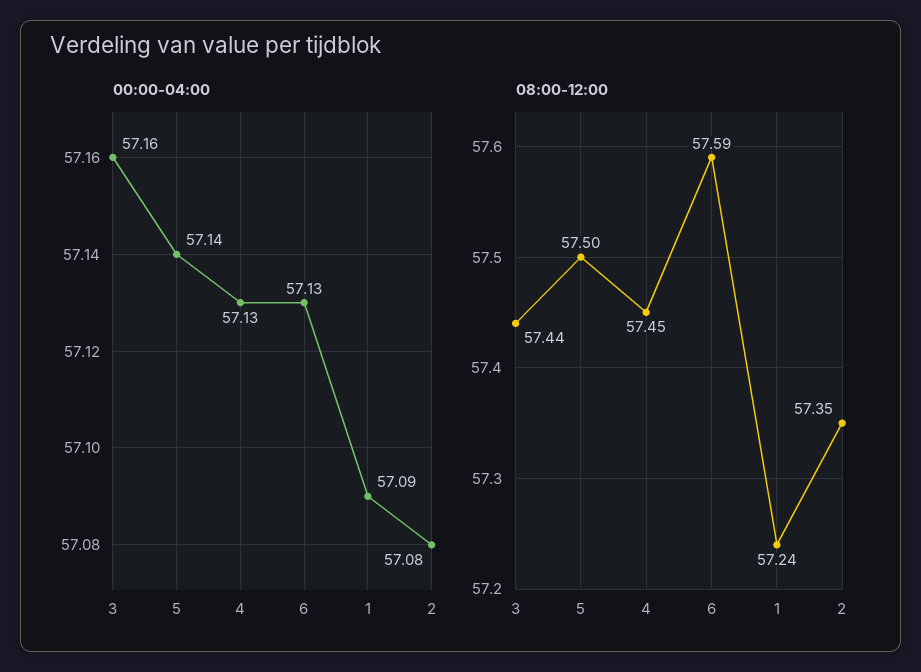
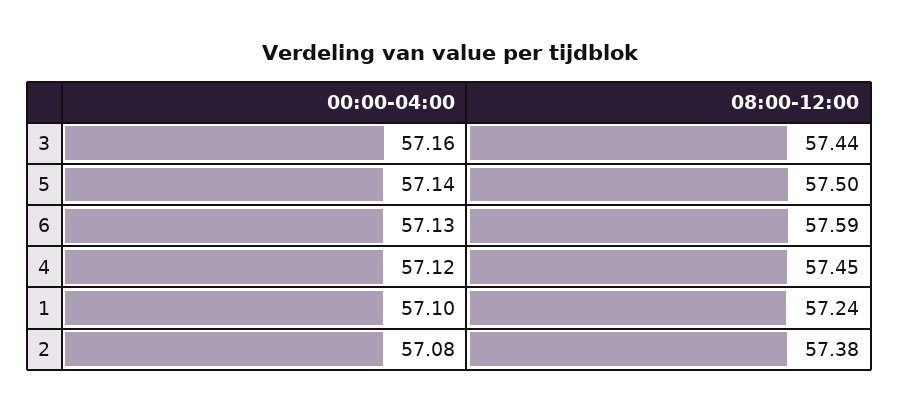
00:00-04:00, 4: 57.13 -> 57.12
00:00-04:00, 1: 57.09 -> 57.1
08:00-12:00, 2: 57.35 -> 57.38

